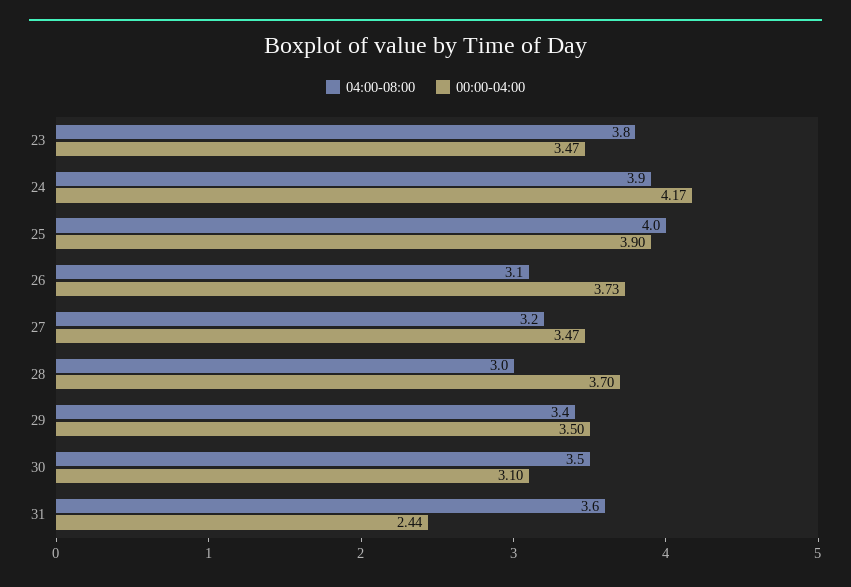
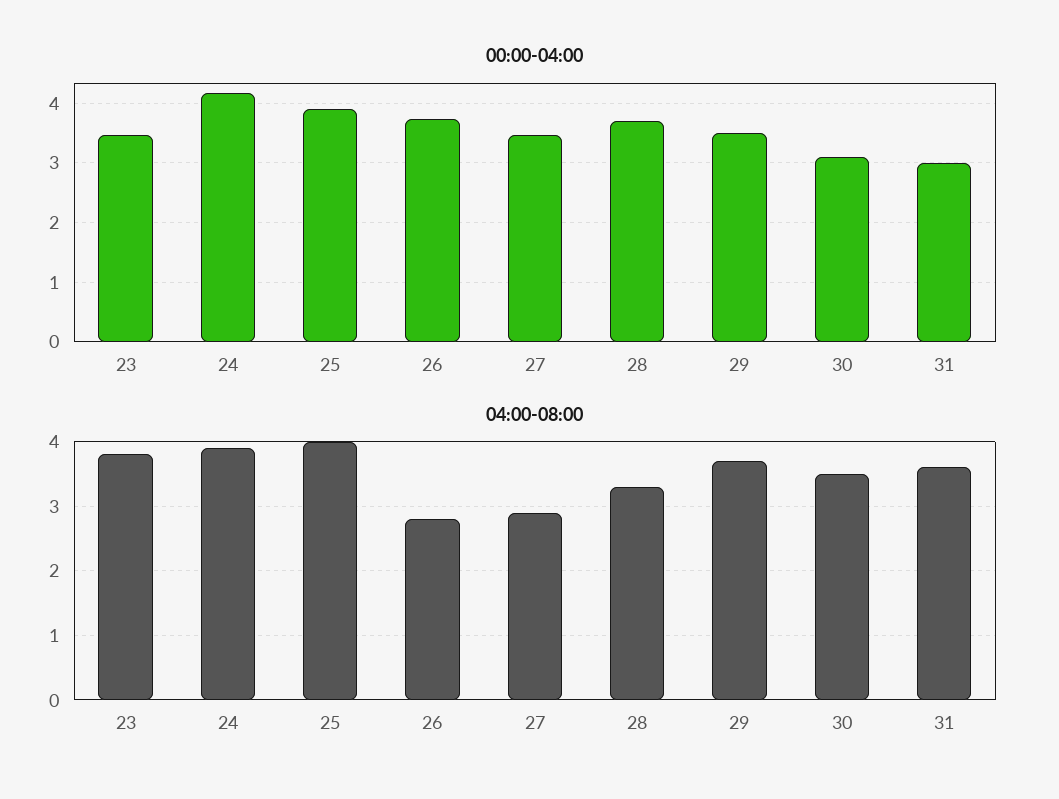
04:00-08:00, 26: 3.1 -> 2.8
04:00-08:00, 27: 3.2 -> 2.9
04:00-08:00, 28: 3 -> 3.3
04:00-08:00, 29: 3.4 -> 3.7
00:00-04:00, 31: 2.44 -> 3

